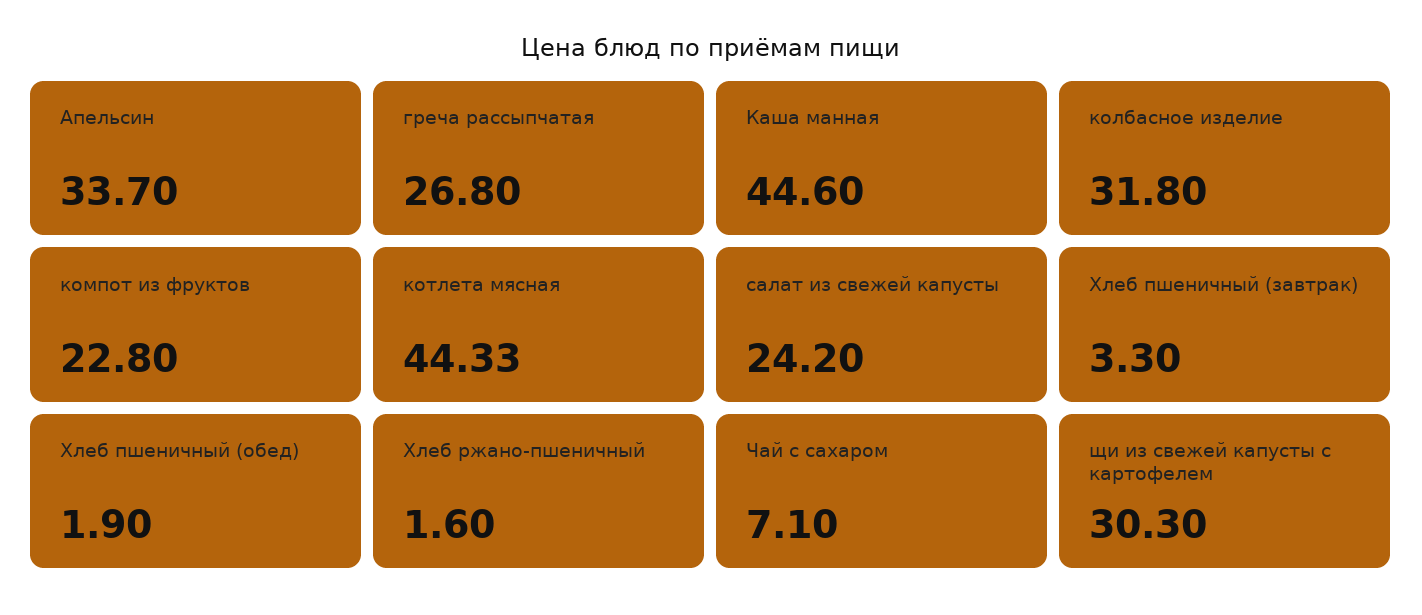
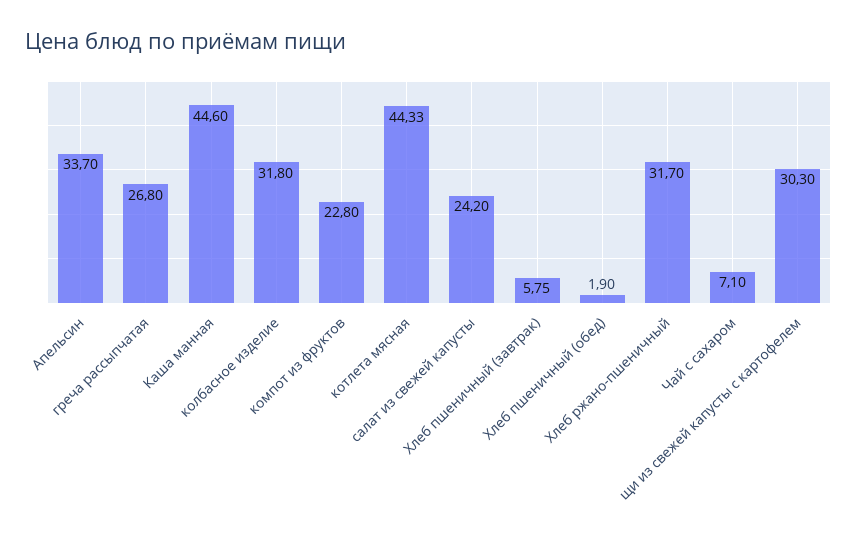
Хлеб пшеничный (завтрак): 3.3 -> 5.75
Хлеб ржано-пшеничный: 1.6 -> 31.7

